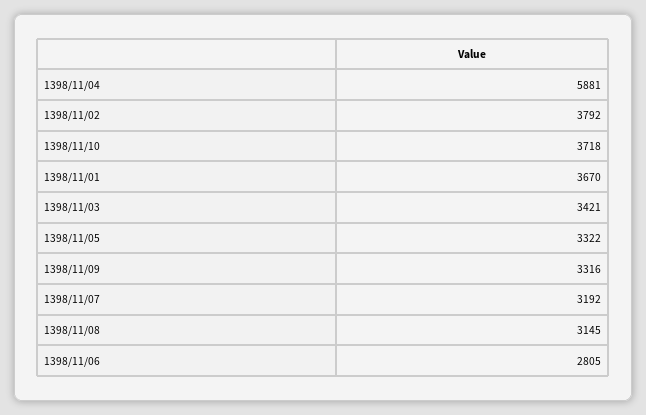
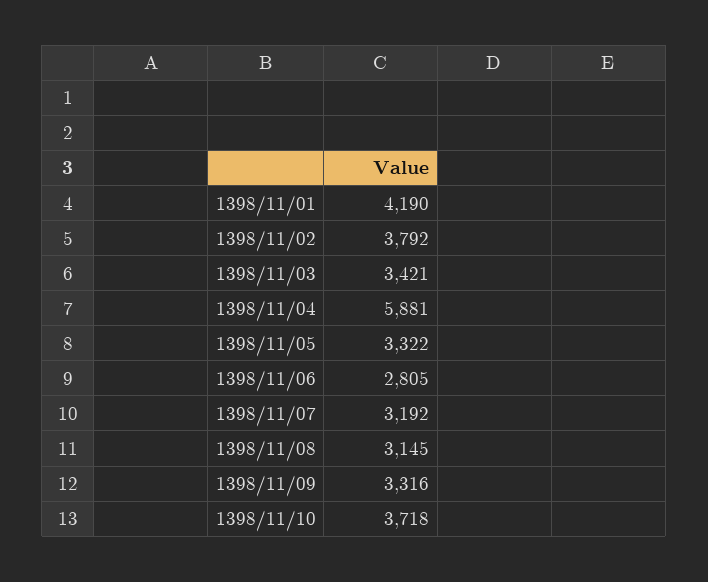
1398/11/01: 3670 -> 4190

